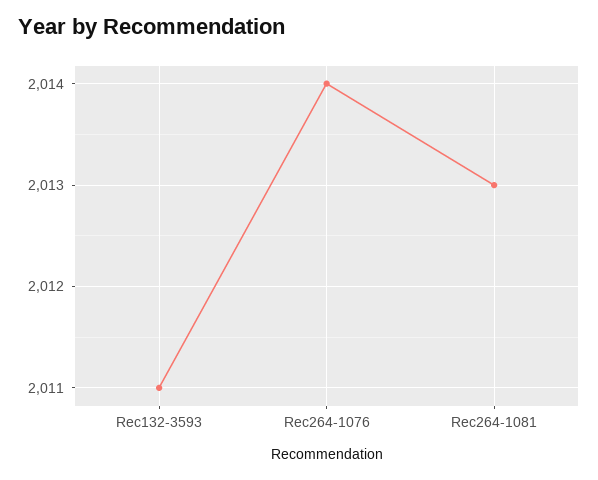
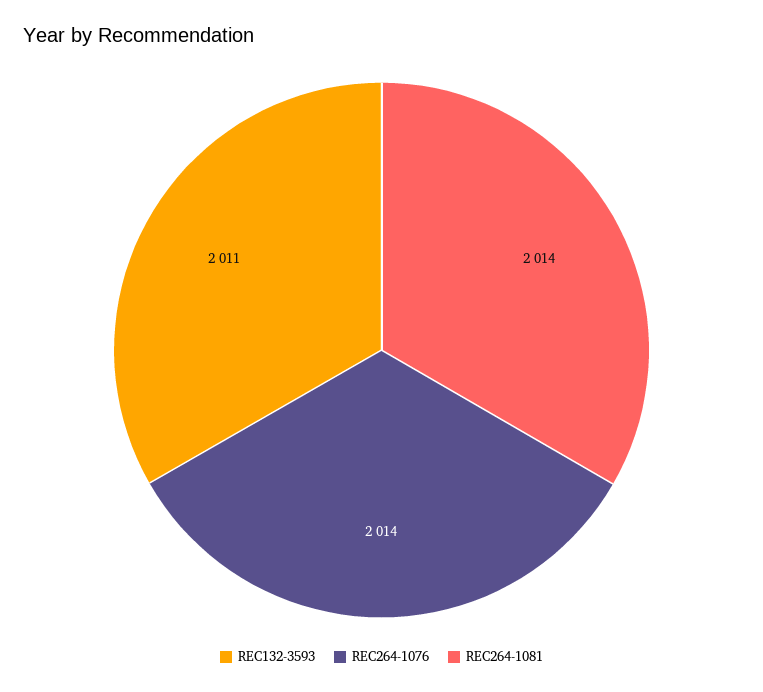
Rec264-1081: 2013 -> 2014

